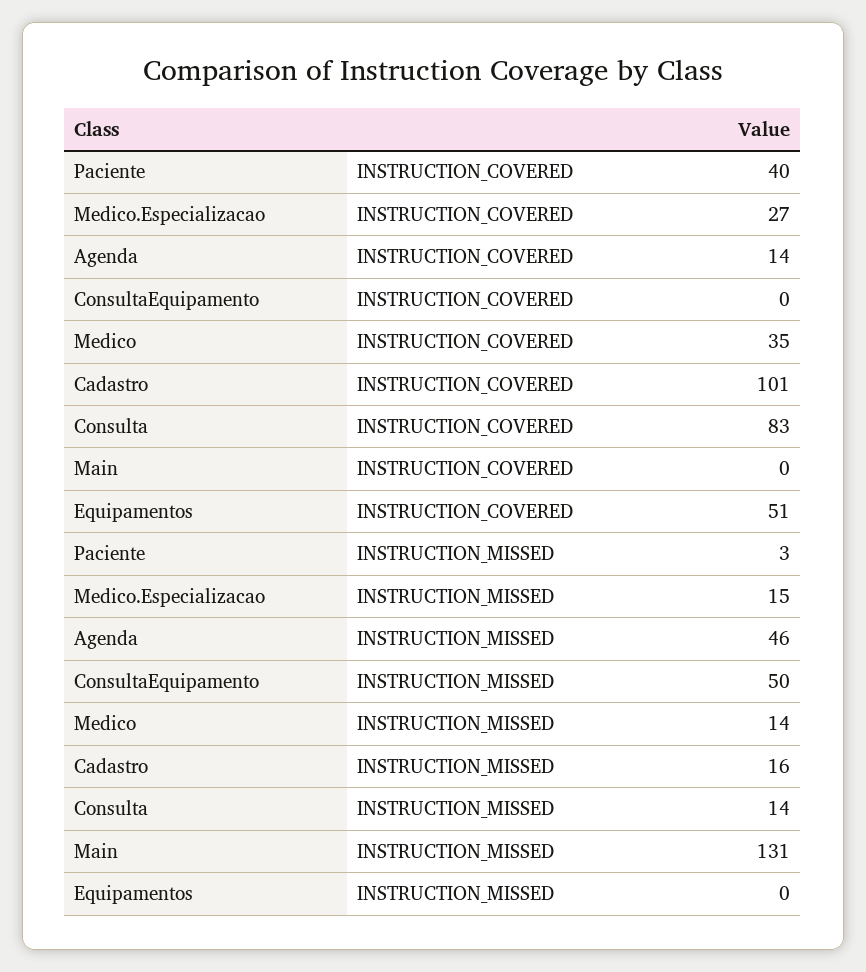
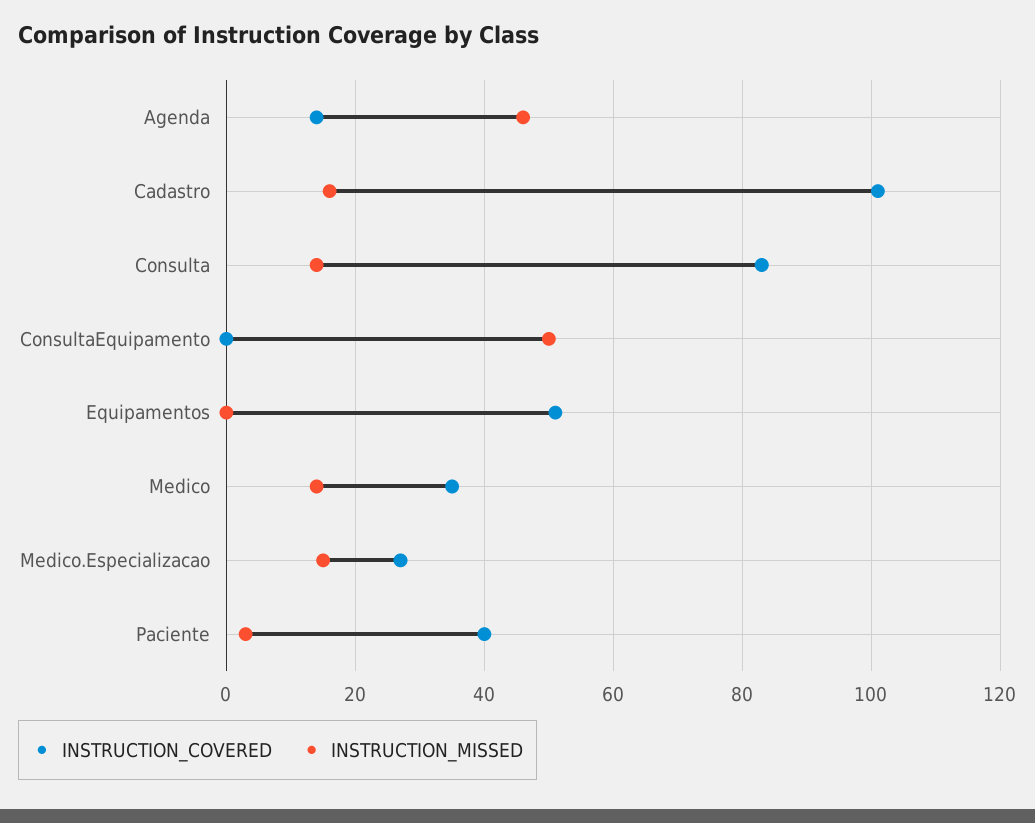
INSTRUCTION_COVERED, Main: 0 -> none
INSTRUCTION_MISSED, Main: 131 -> none

